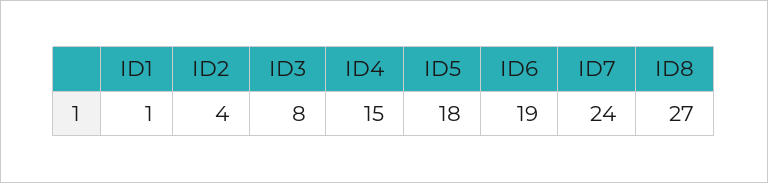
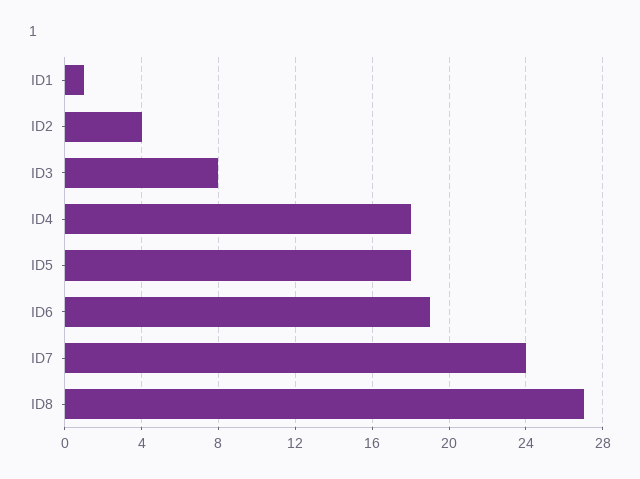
ID4: 15 -> 18

